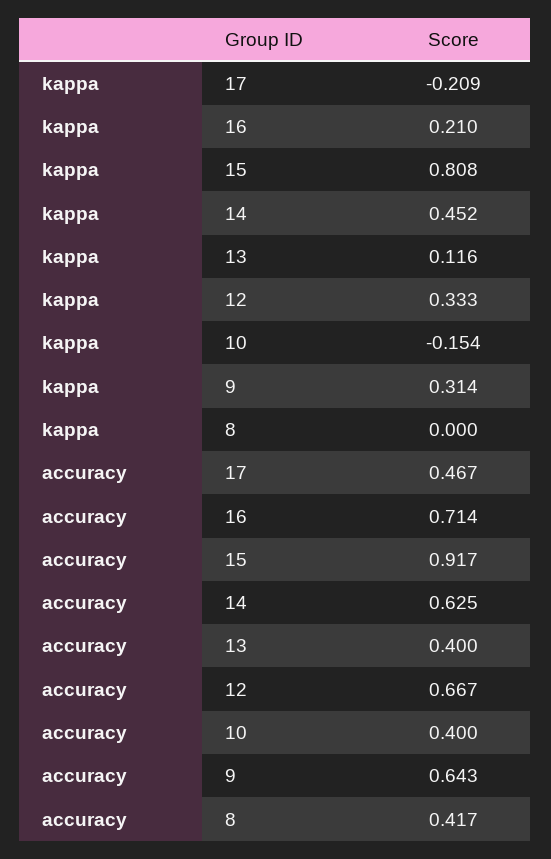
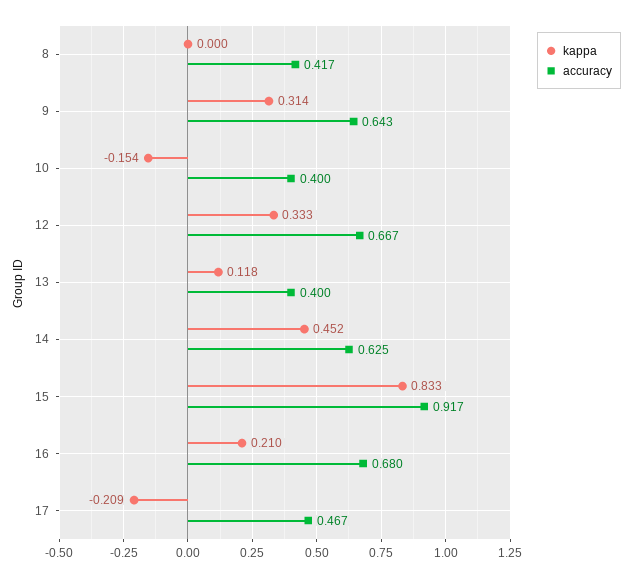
kappa, 15: 0.808 -> 0.833
kappa, 13: 0.116 -> 0.118
accuracy, 16: 0.714 -> 0.68

